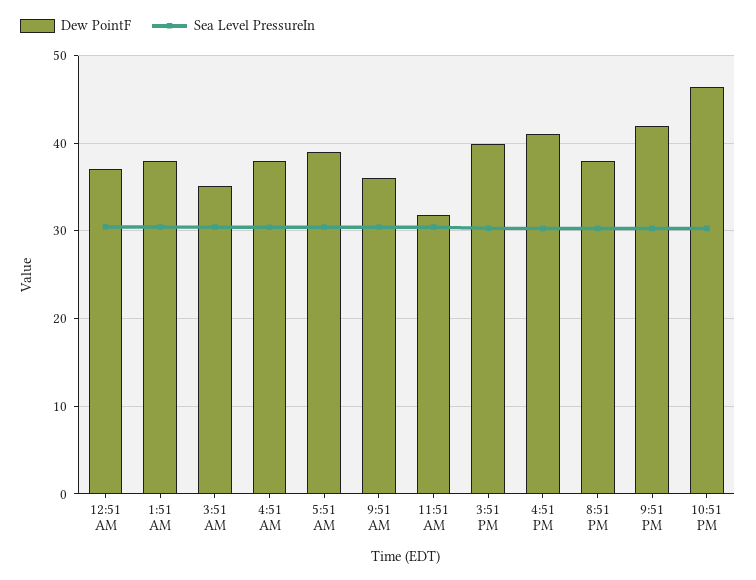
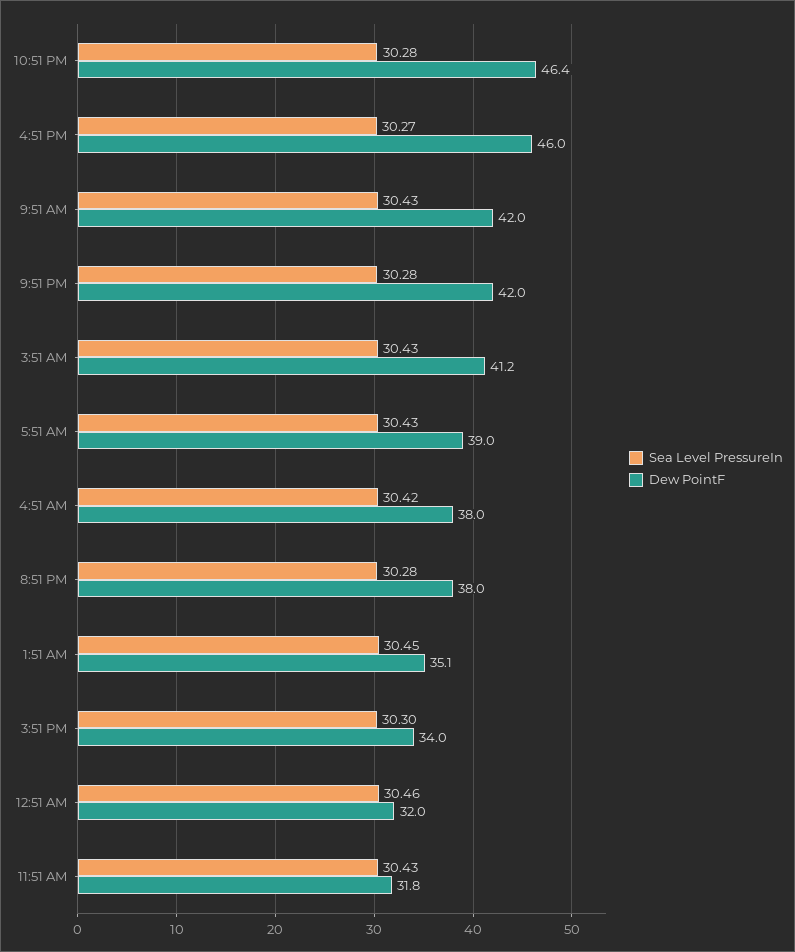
Dew PointF, 12:51 AM: 37 -> 32
Dew PointF, 1:51 AM: 38 -> 35.1
Dew PointF, 3:51 AM: 35 -> 41.2
Dew PointF, 9:51 AM: 36 -> 42
Dew PointF, 3:51 PM: 40 -> 34
Dew PointF, 4:51 PM: 41 -> 46

